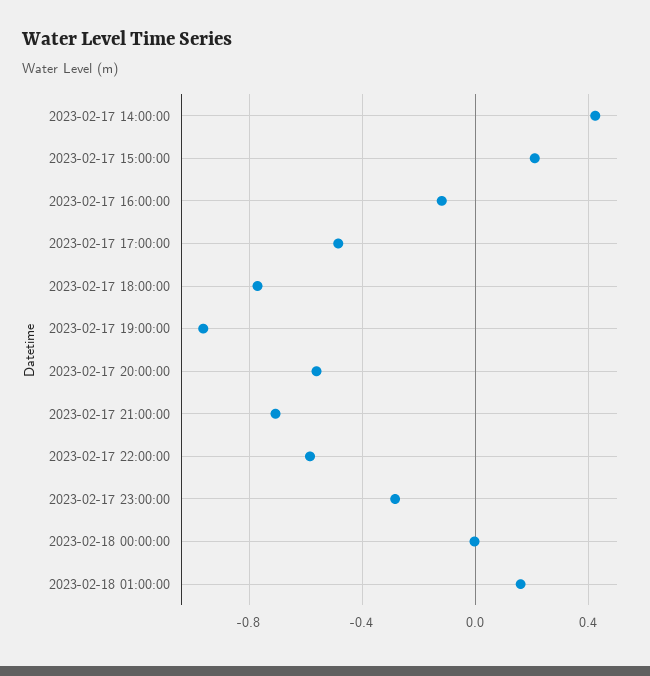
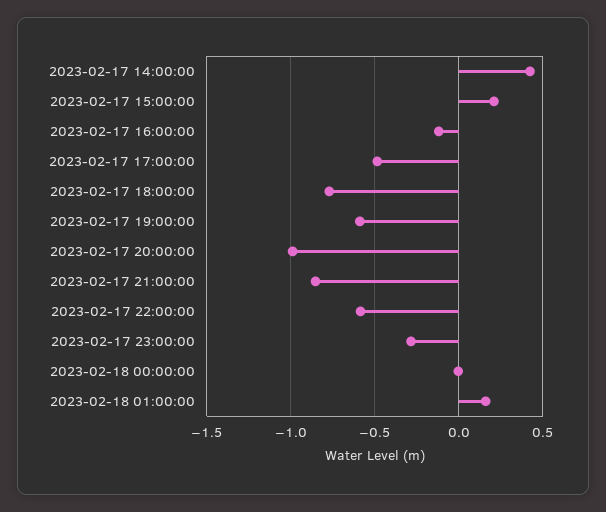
2023-02-17 19:00:00: -0.95 -> -0.6
2023-02-17 20:00:00: -0.55 -> -1
2023-02-17 21:00:00: -0.7 -> -0.85

